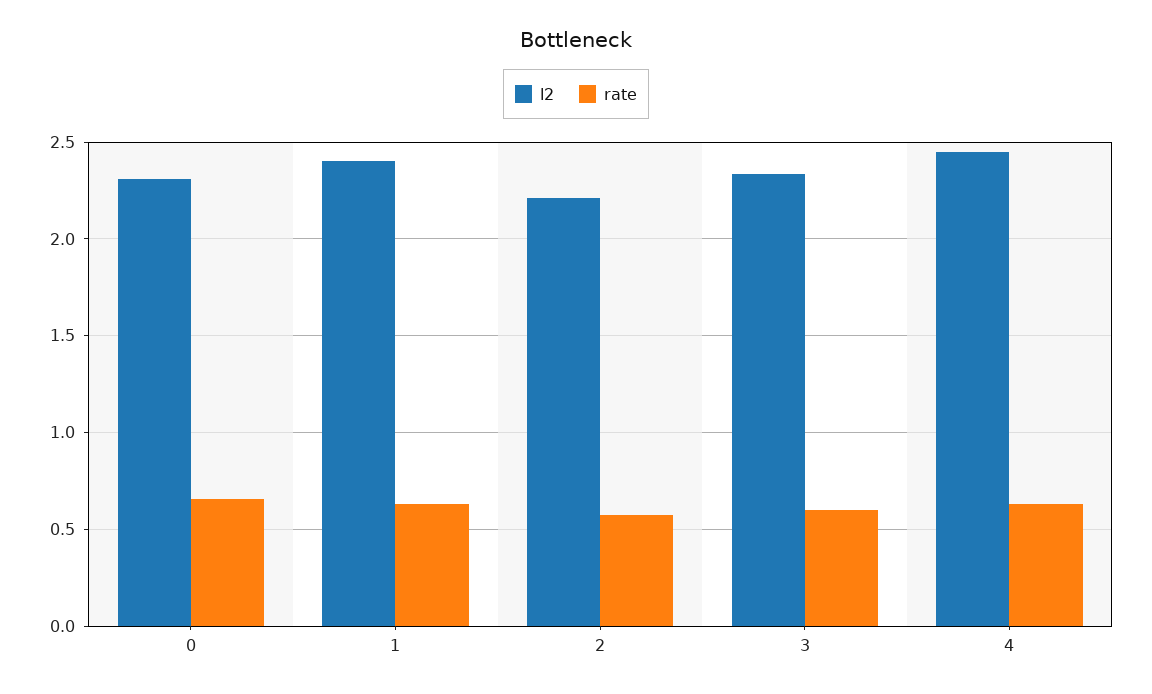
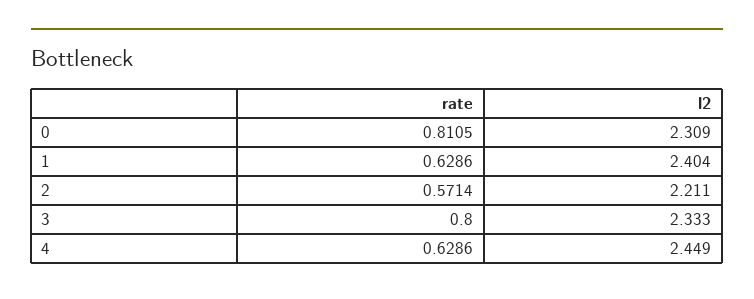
rate, 0: 0.65 -> 0.8105
rate, 3: 0.6 -> 0.8

